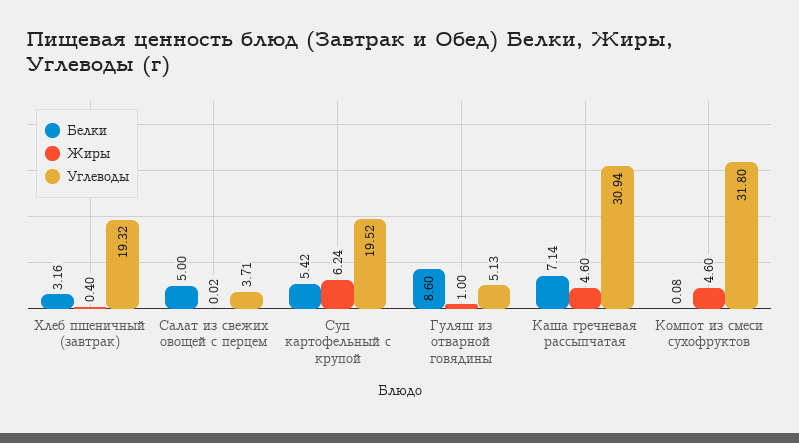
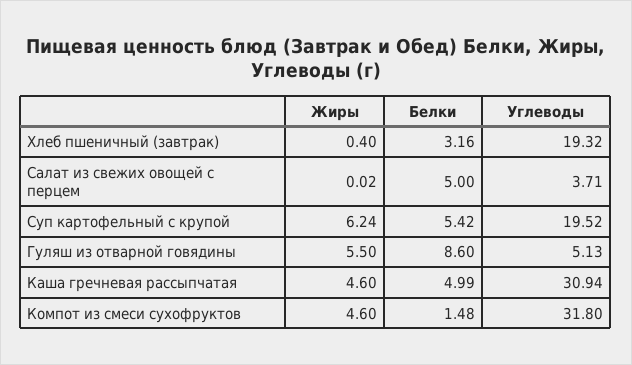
Жиры, Гуляш из отварной говядины: 1 -> 5.5
Белки, Каша гречневая рассыпчатая: 7.14 -> 4.99
Белки, Компот из смеси сухофруктов: 0.08 -> 1.48

